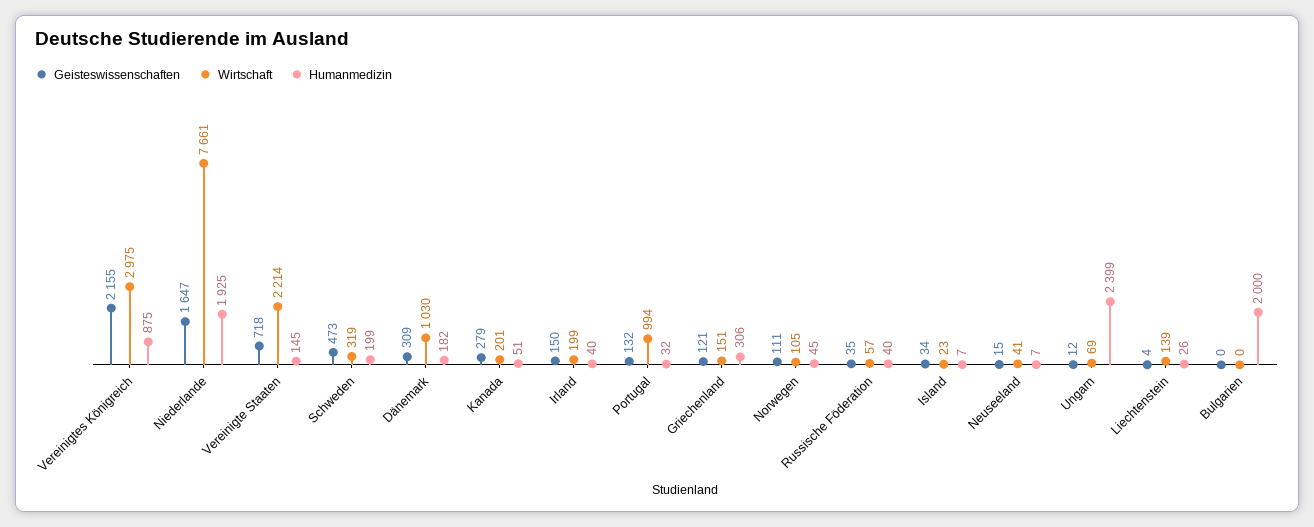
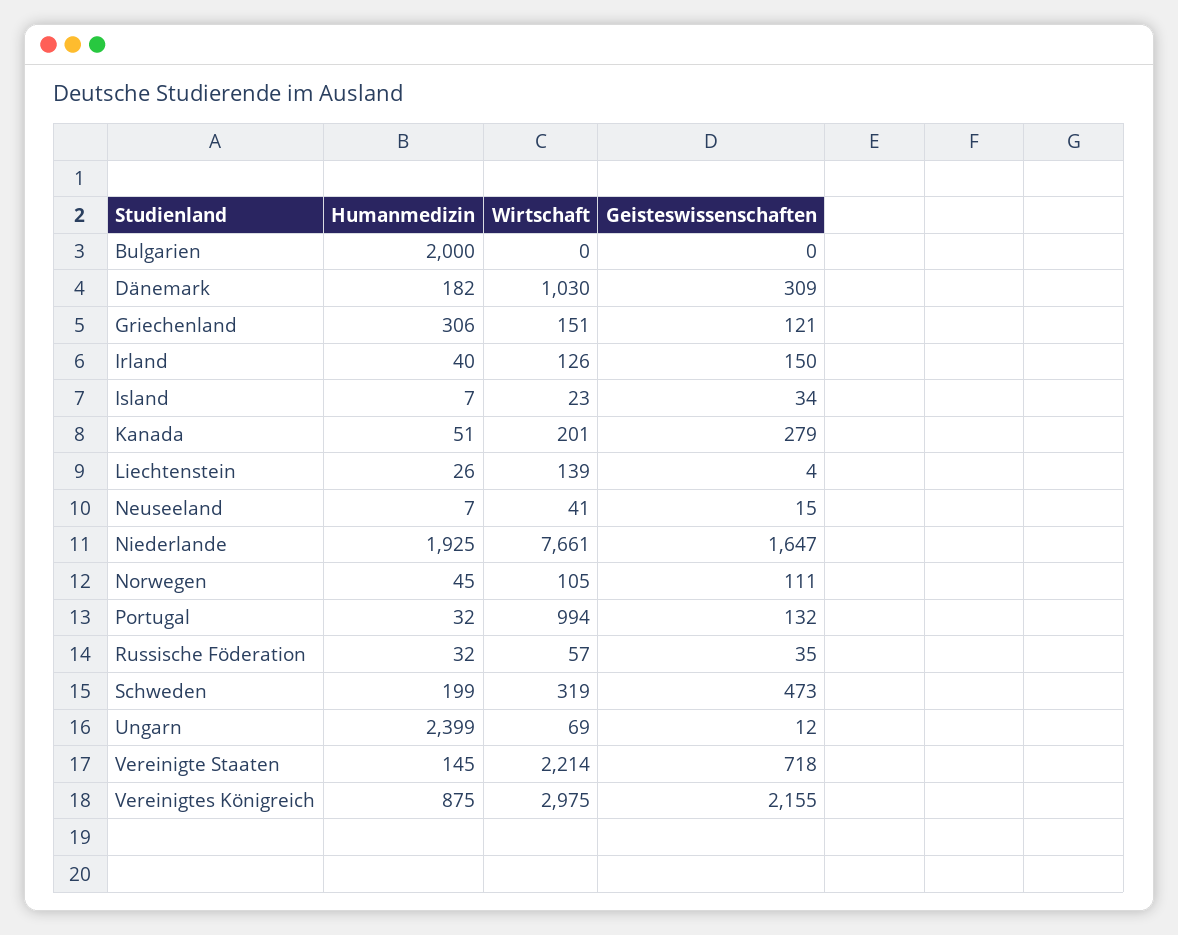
Wirtschaft, Irland: 199 -> 126
Humanmedizin, Russische Föderation: 40 -> 32

